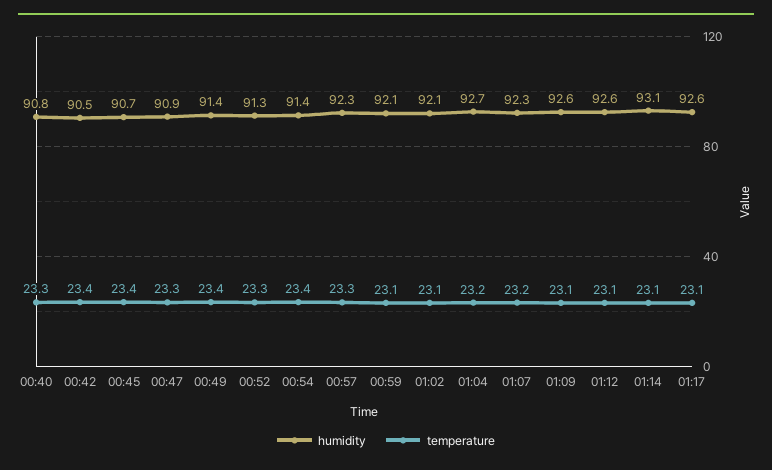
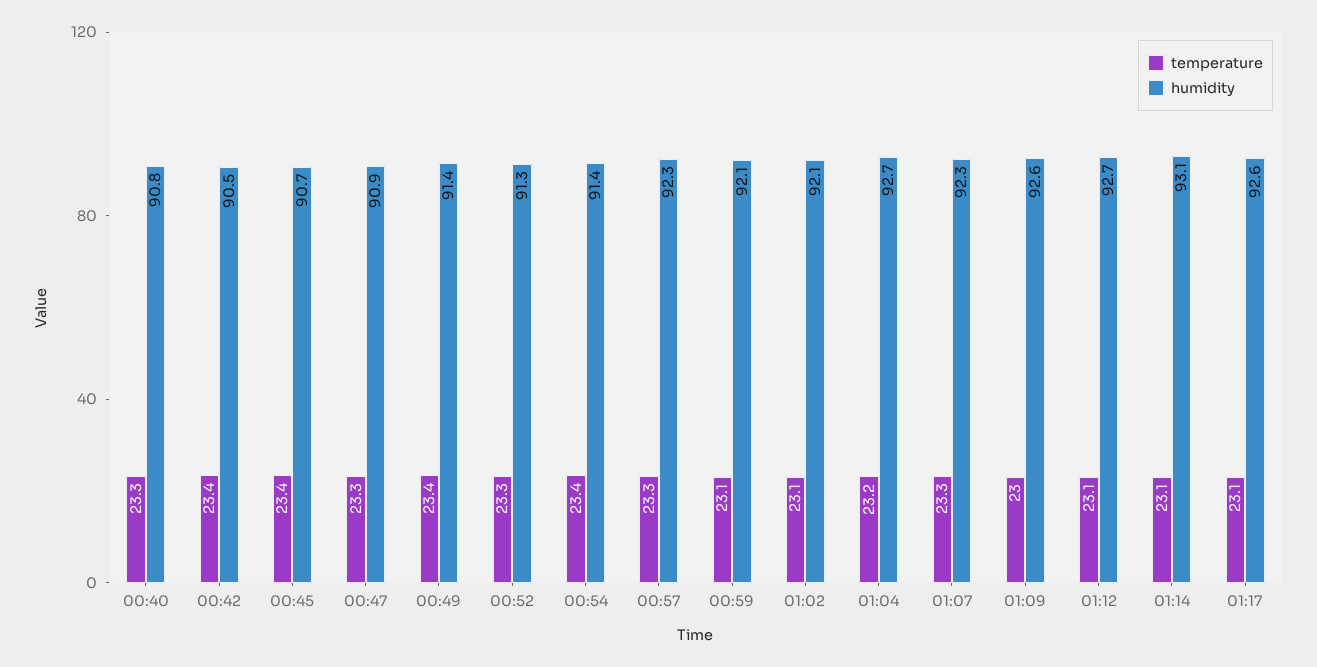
temperature, 01:07: 23.2 -> 23.3
temperature, 01:09: 23.1 -> 23
humidity, 01:12: 92.6 -> 92.7

